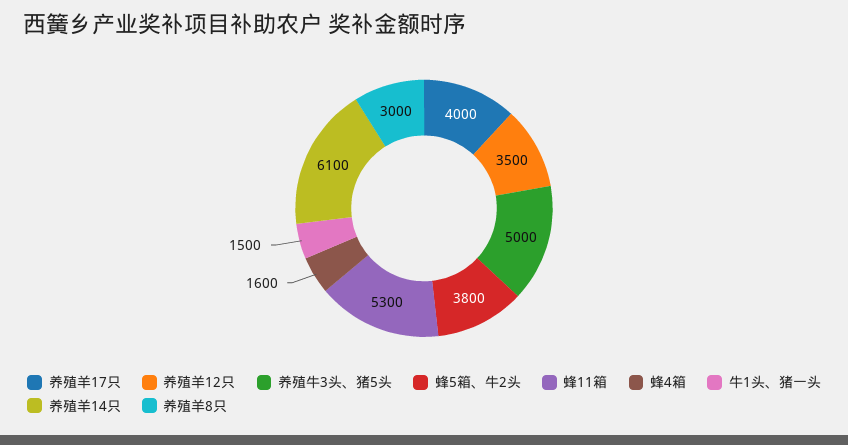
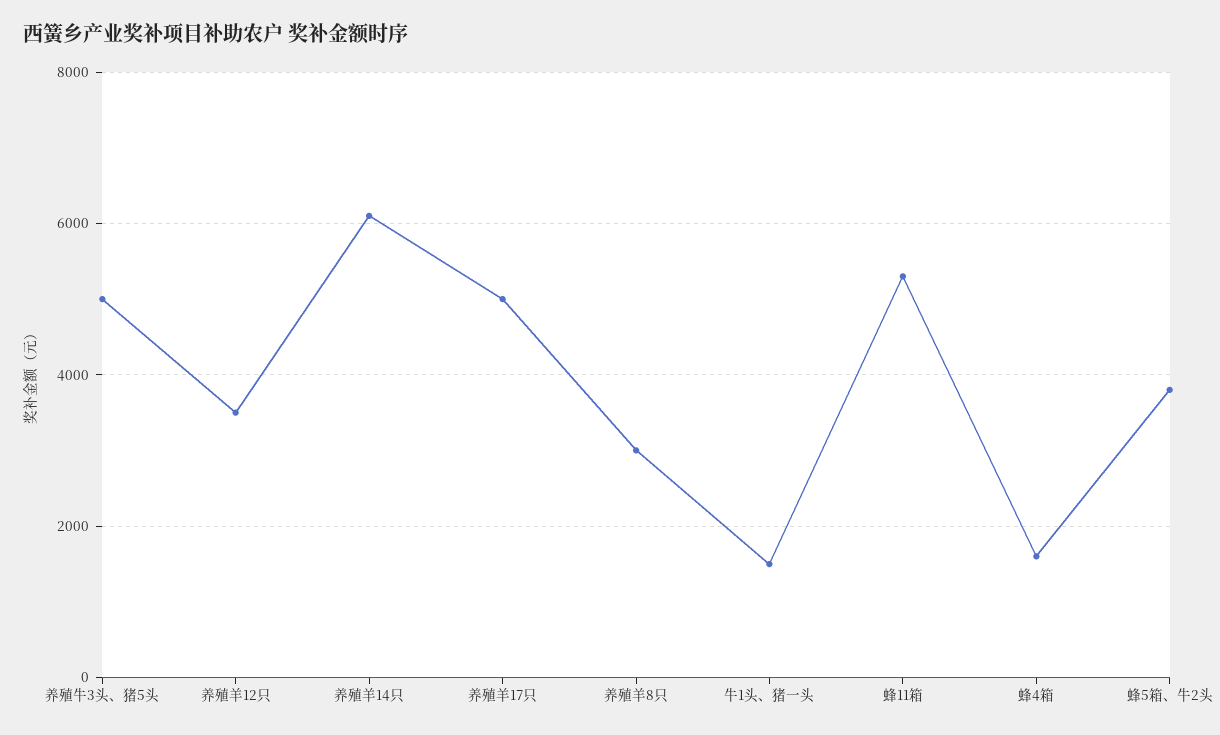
养殖羊17只: 4000 -> 5000

